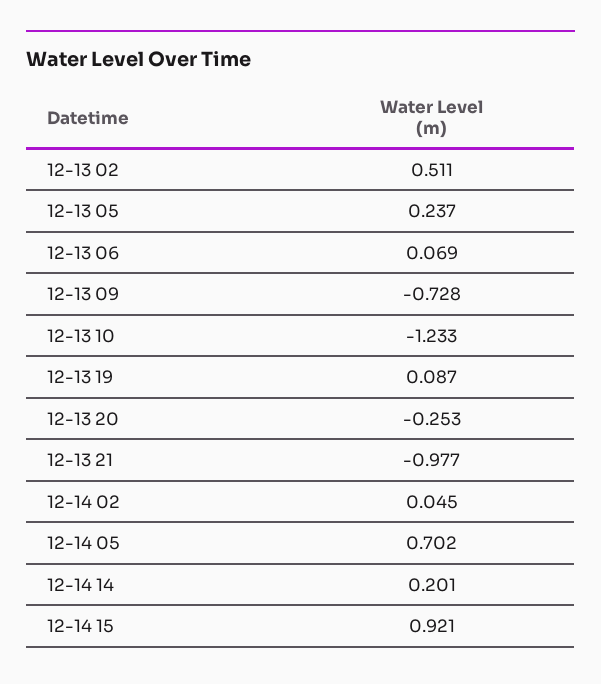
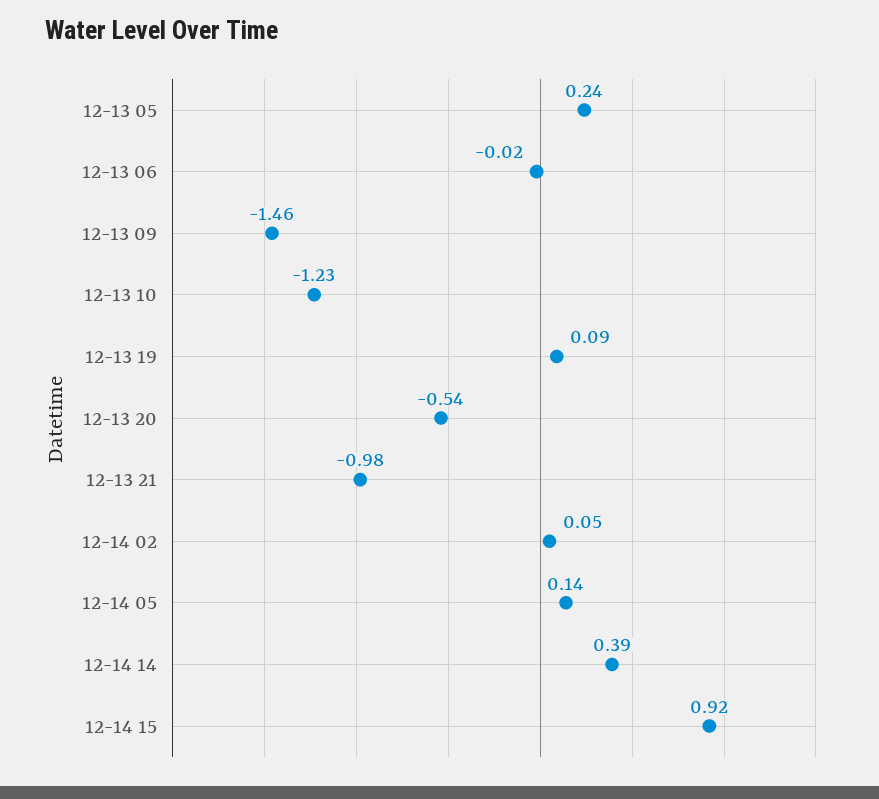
12-13 02: 0.511 -> none
12-13 06: 0.069 -> -0.02
12-13 09: -0.728 -> -1.46
12-13 20: -0.253 -> -0.54
12-14 05: 0.702 -> 0.14
12-14 14: 0.201 -> 0.39

